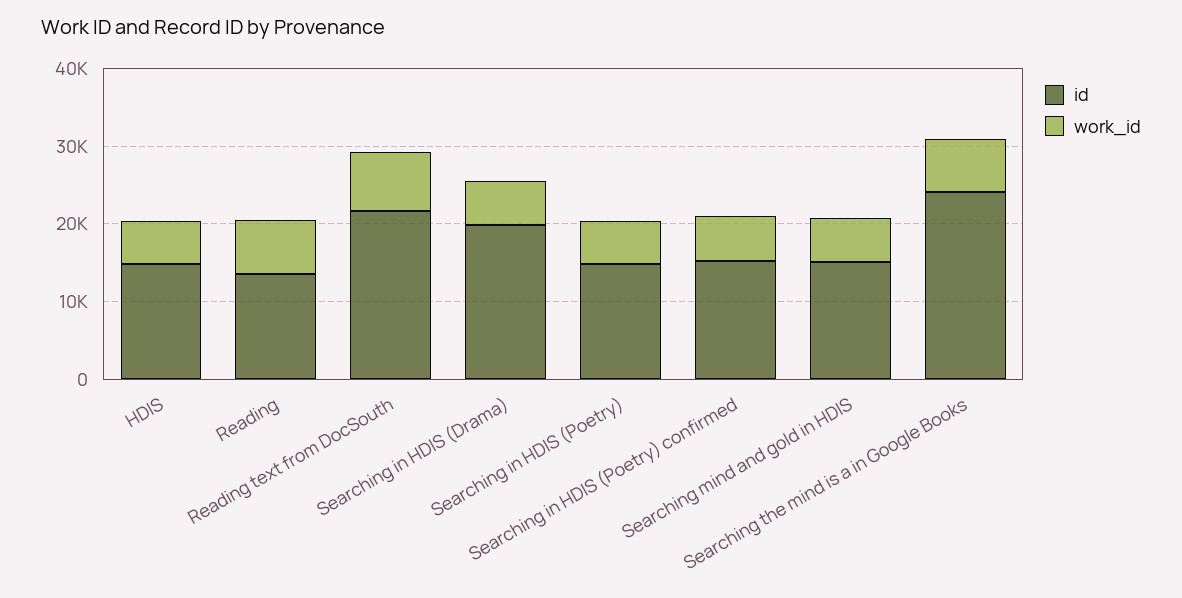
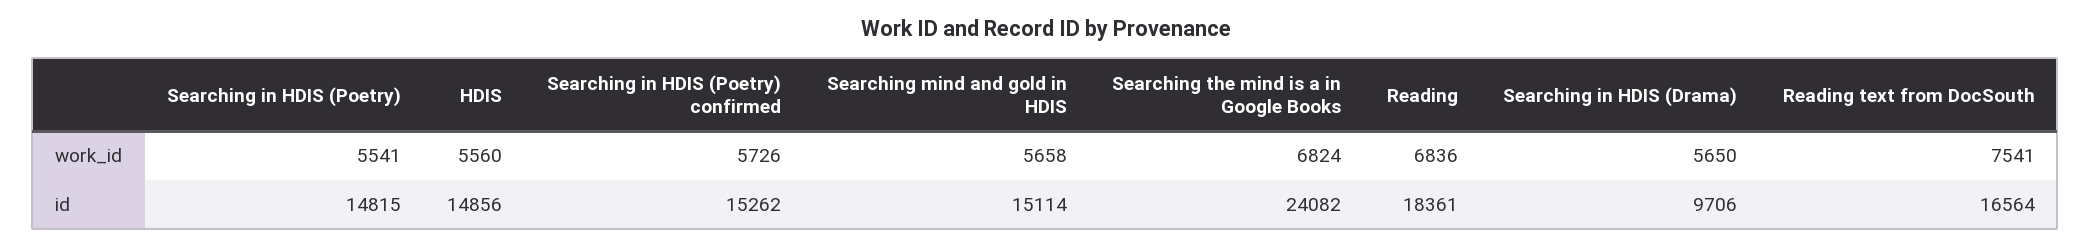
id, Reading: 14000 -> 18361
id, Reading text from DocSouth: 22000 -> 16564
id, Searching in HDIS (Drama): 20000 -> 9706

